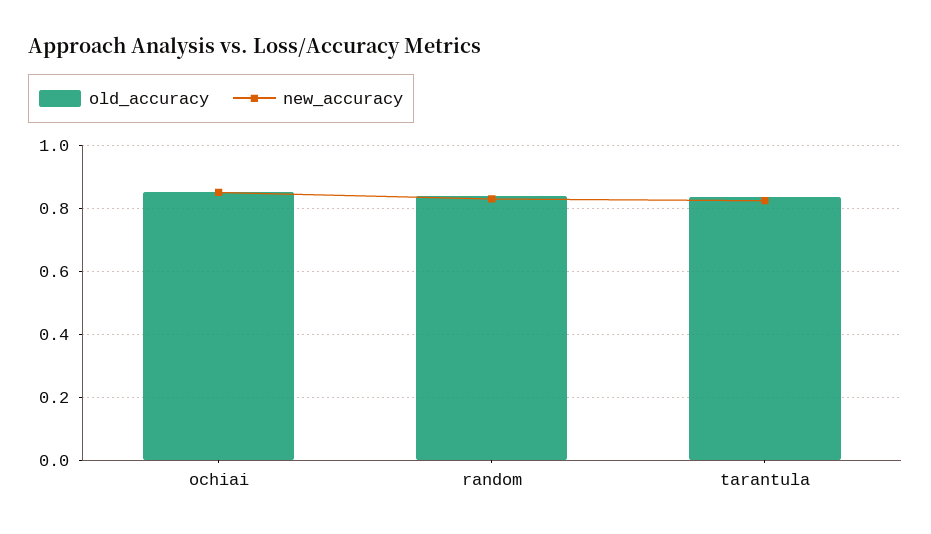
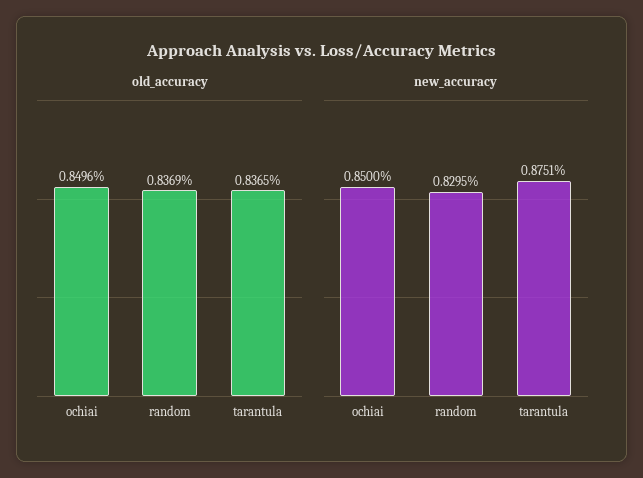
new_accuracy, tarantula: 0.82 -> 0.8751

